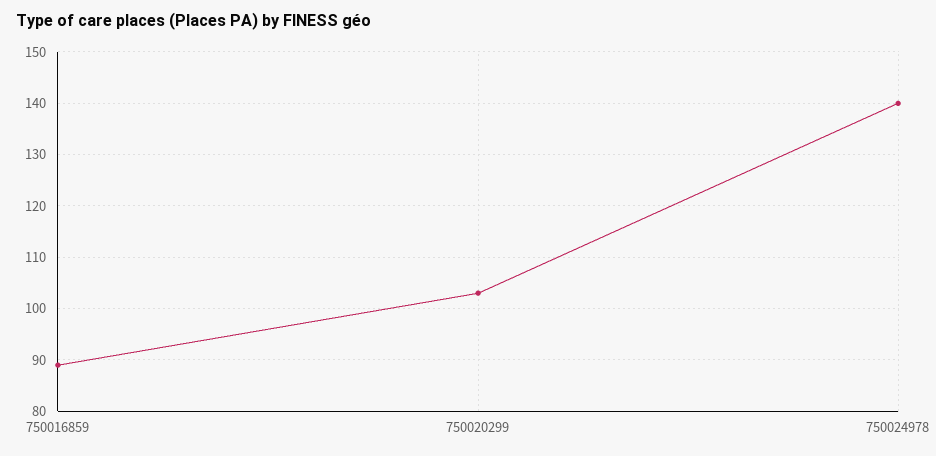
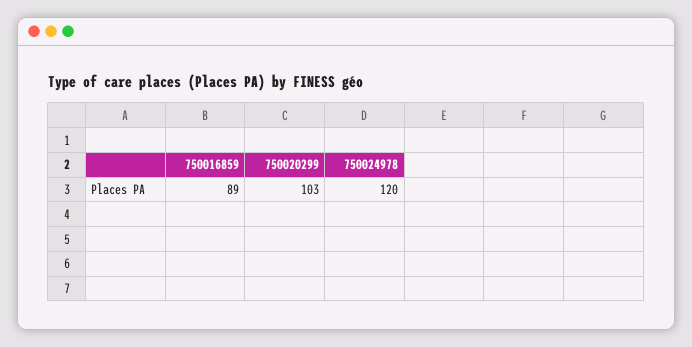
750024978: 140 -> 120

